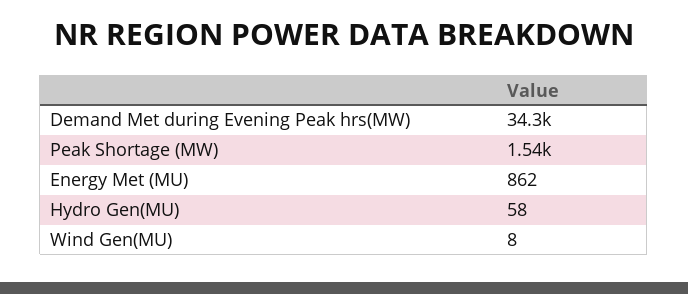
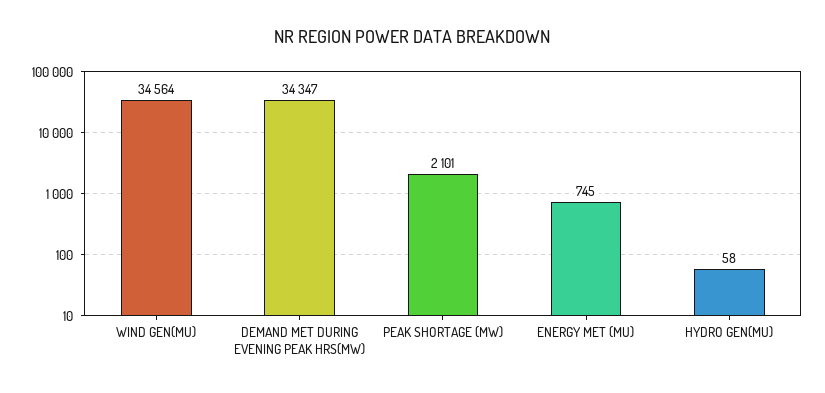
Peak Shortage (MW): 1540 -> 2101
Energy Met (MU): 862 -> 745
Wind Gen(MU): 8 -> 34564

